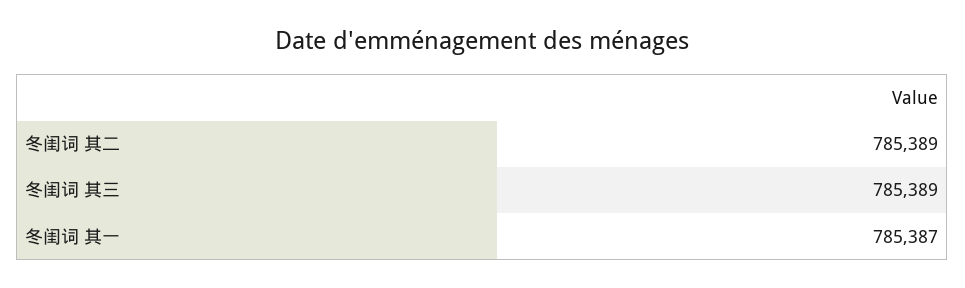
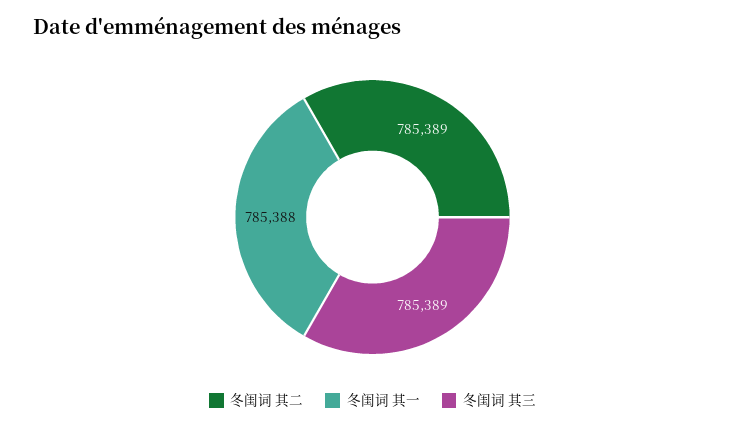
冬闺词 其一: 785387 -> 785388

